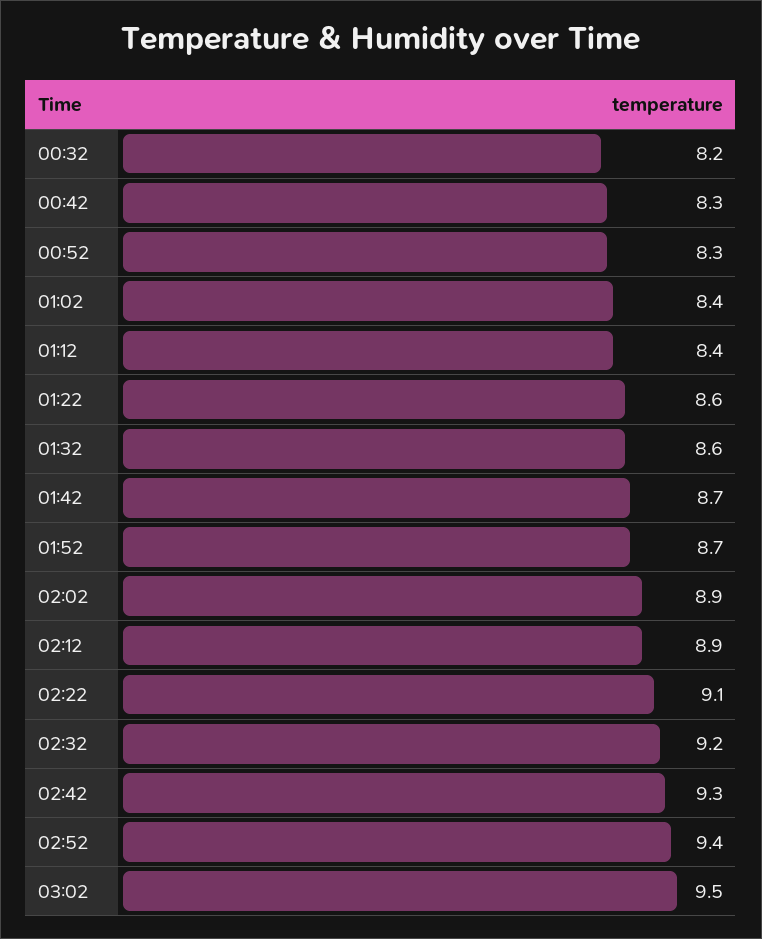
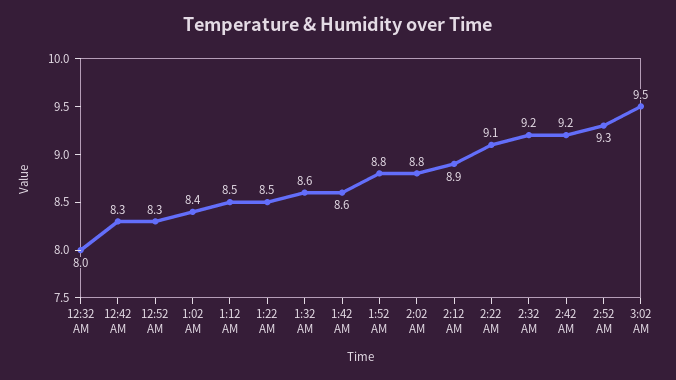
00:32: 8.2 -> 8
01:12: 8.4 -> 8.5
01:22: 8.6 -> 8.5
01:42: 8.7 -> 8.6
01:52: 8.7 -> 8.8
02:02: 8.9 -> 8.8
02:42: 9.3 -> 9.2
02:52: 9.4 -> 9.3

